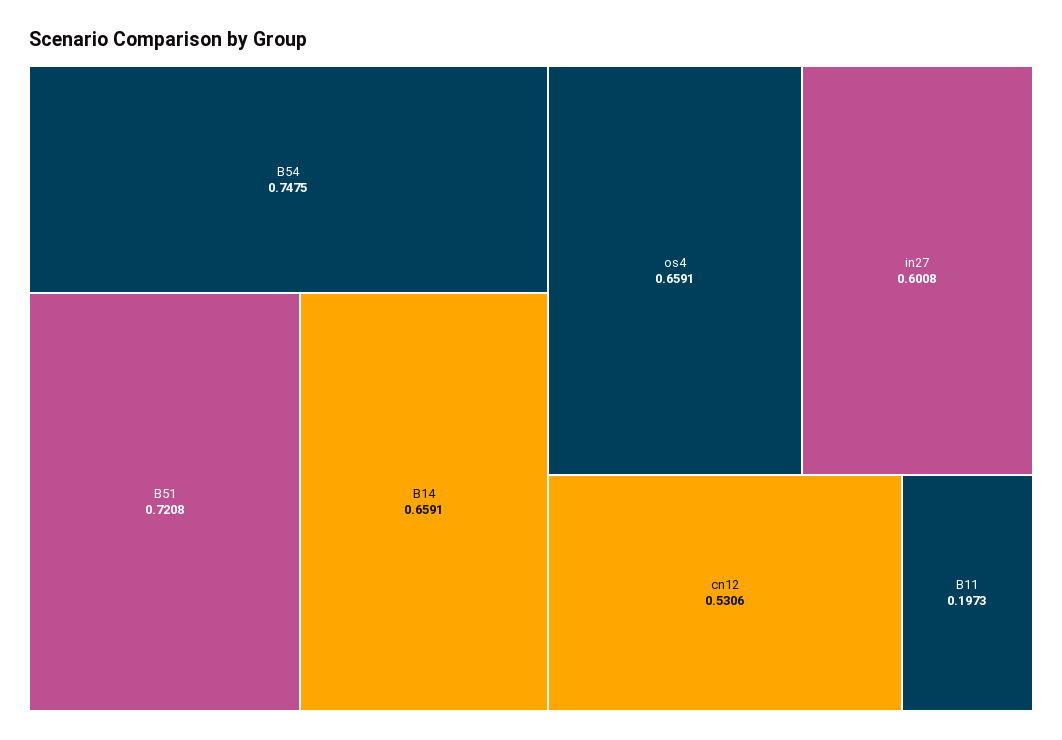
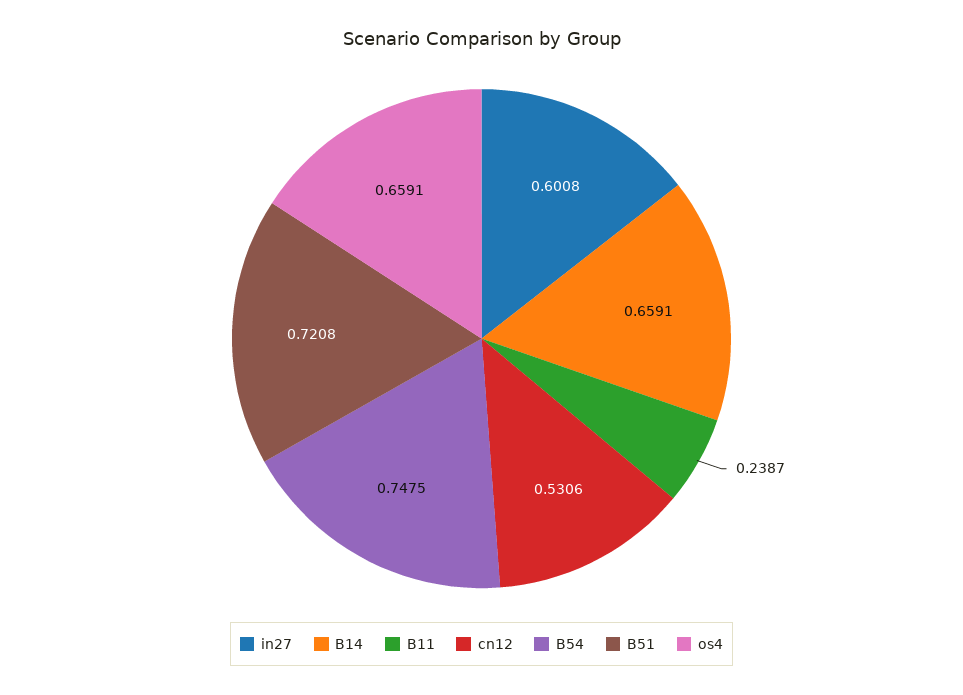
B11: 0.1973 -> 0.2387

